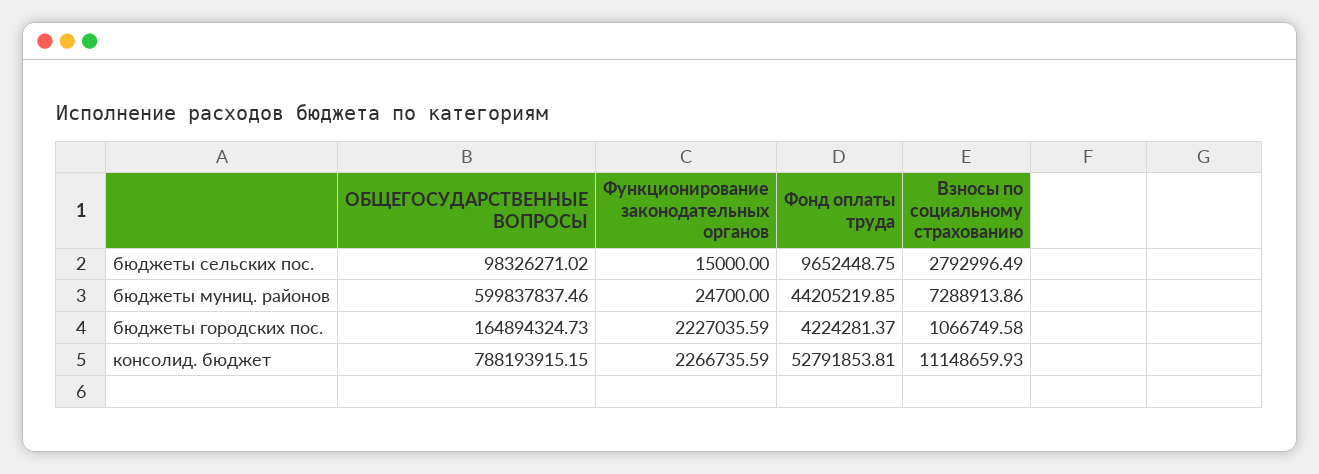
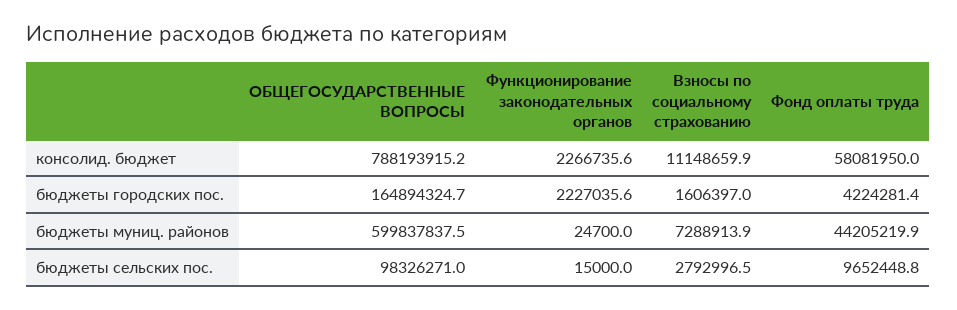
Взносы по социальному страхованию, бюджеты городских пос.: 1066749.58 -> 1606397
Фонд оплаты труда, консолид. бюджет: 52791853.81 -> 58081950

